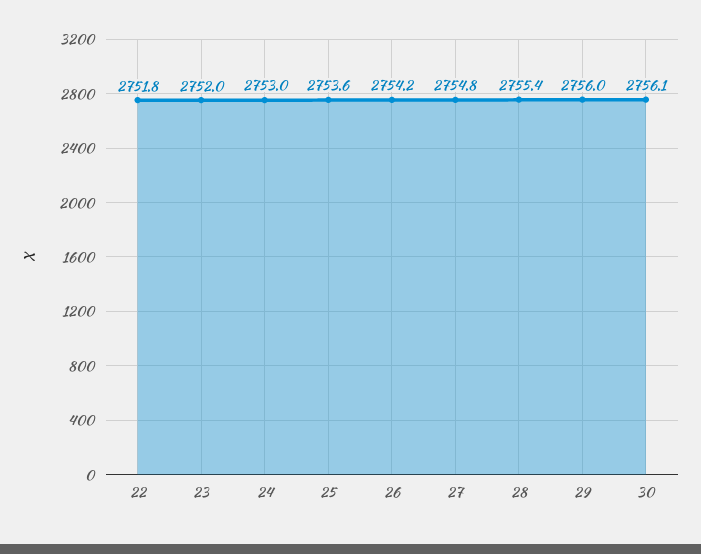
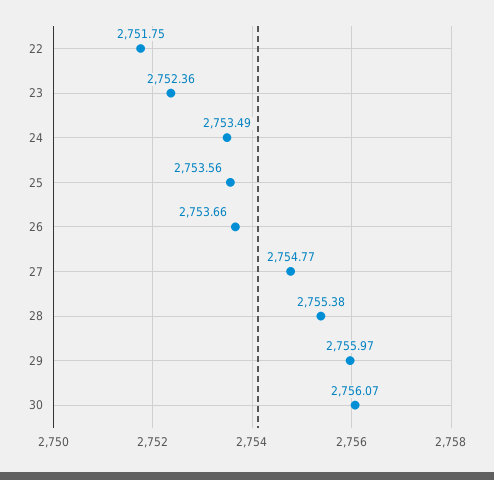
23: 2752 -> 2752.36
24: 2753 -> 2753.49
26: 2754.2 -> 2753.66

